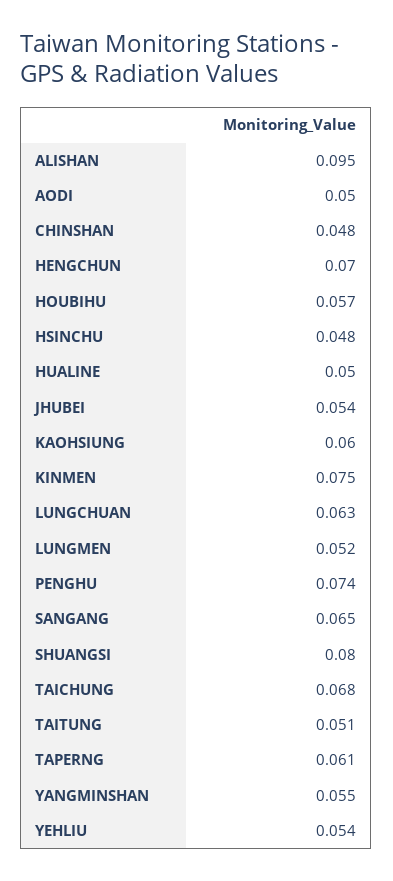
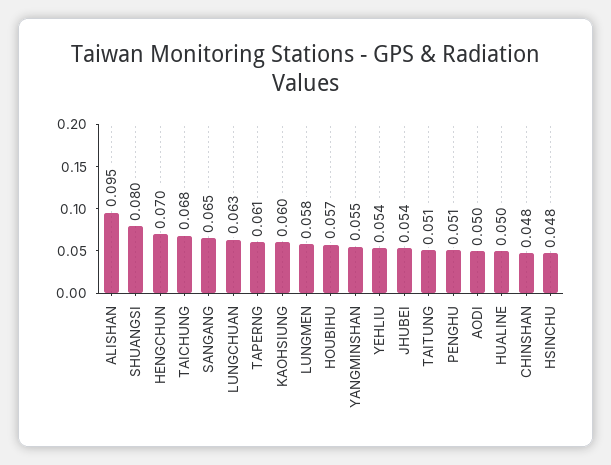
KINMEN: 0.075 -> none
LUNGMEN: 0.052 -> 0.058
PENGHU: 0.074 -> 0.051

